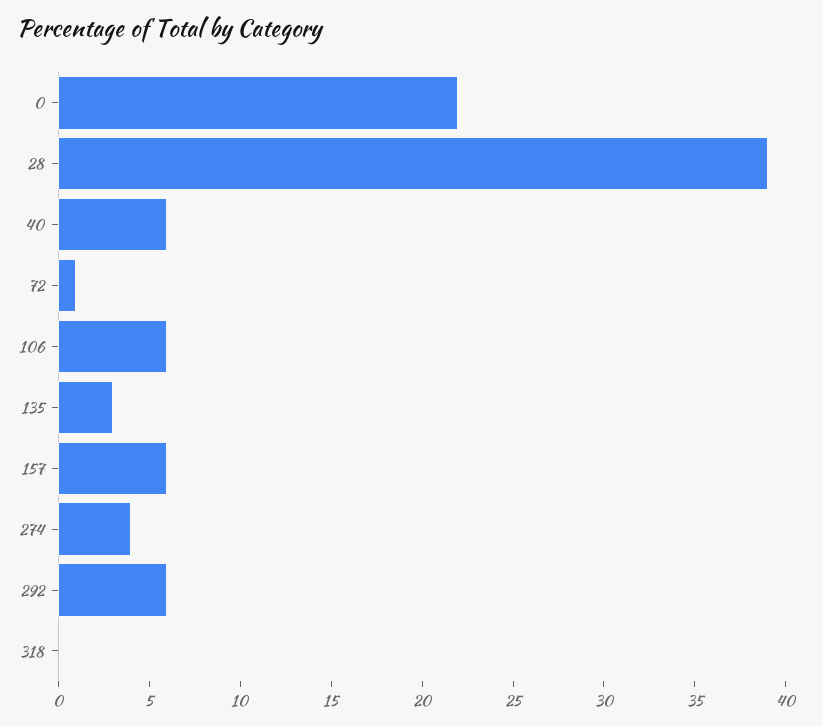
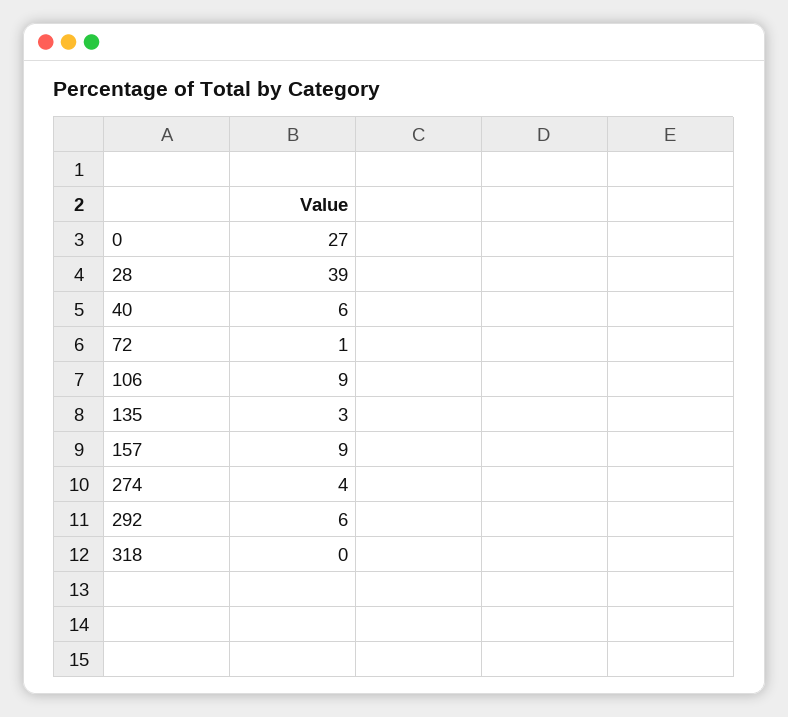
0: 22 -> 27
106: 6 -> 9
157: 6 -> 9

